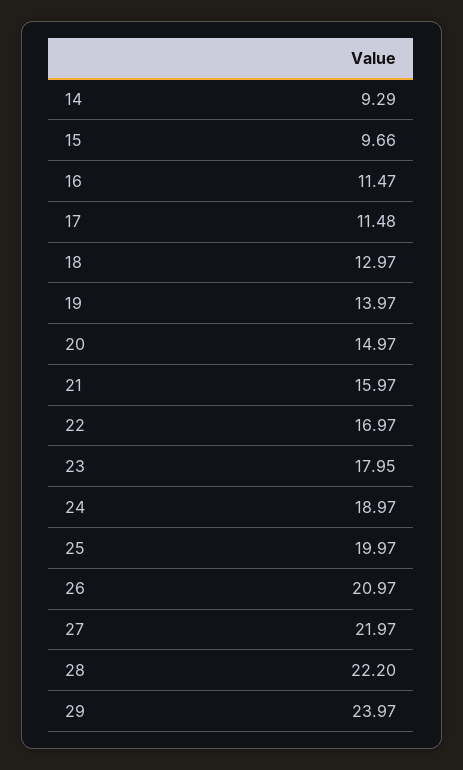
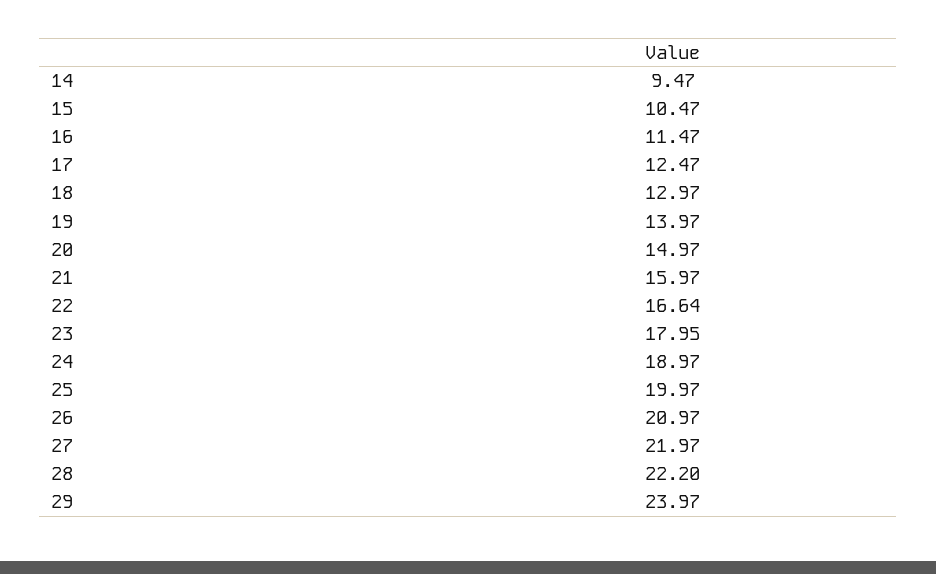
14: 9.29 -> 9.47
15: 9.66 -> 10.47
17: 11.48 -> 12.47
22: 16.97 -> 16.64

